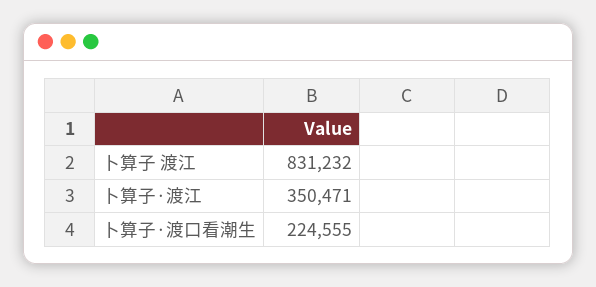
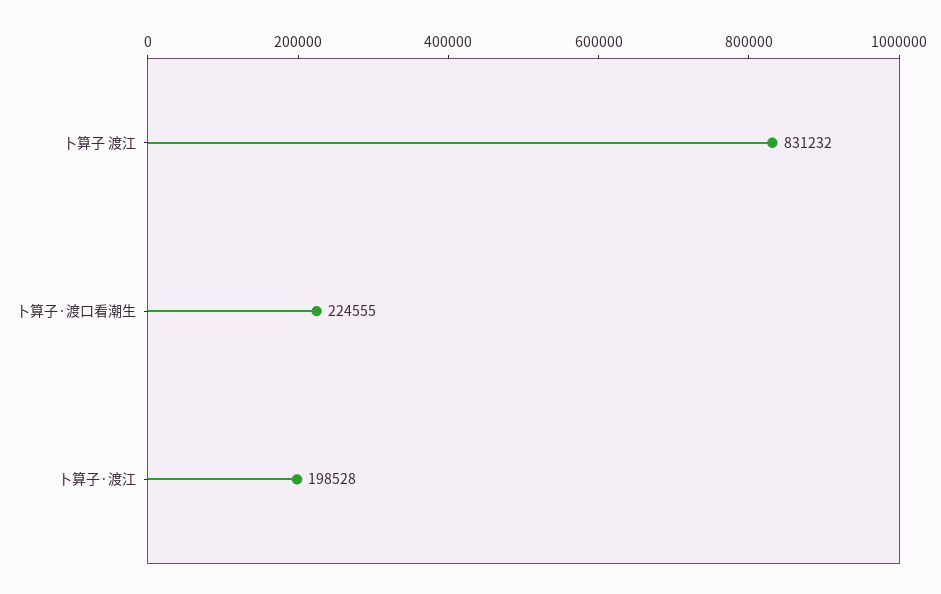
卜算子·渡江: 350471 -> 198528

